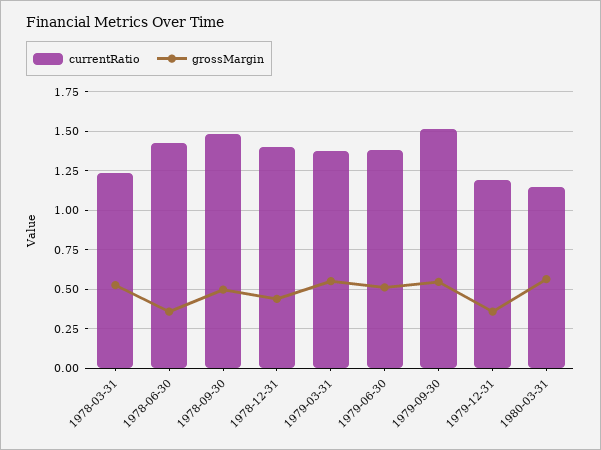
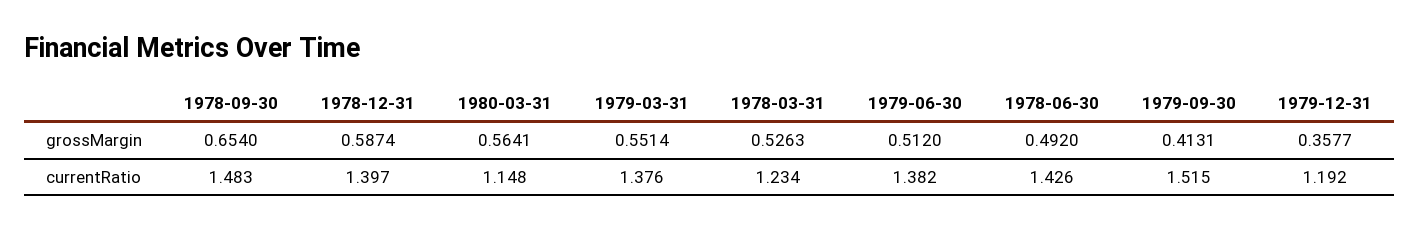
grossMargin, 1978-06-30: 0.35 -> 0.492
grossMargin, 1978-09-30: 0.5 -> 0.654
grossMargin, 1978-12-31: 0.45 -> 0.5874
grossMargin, 1979-09-30: 0.55 -> 0.4131

